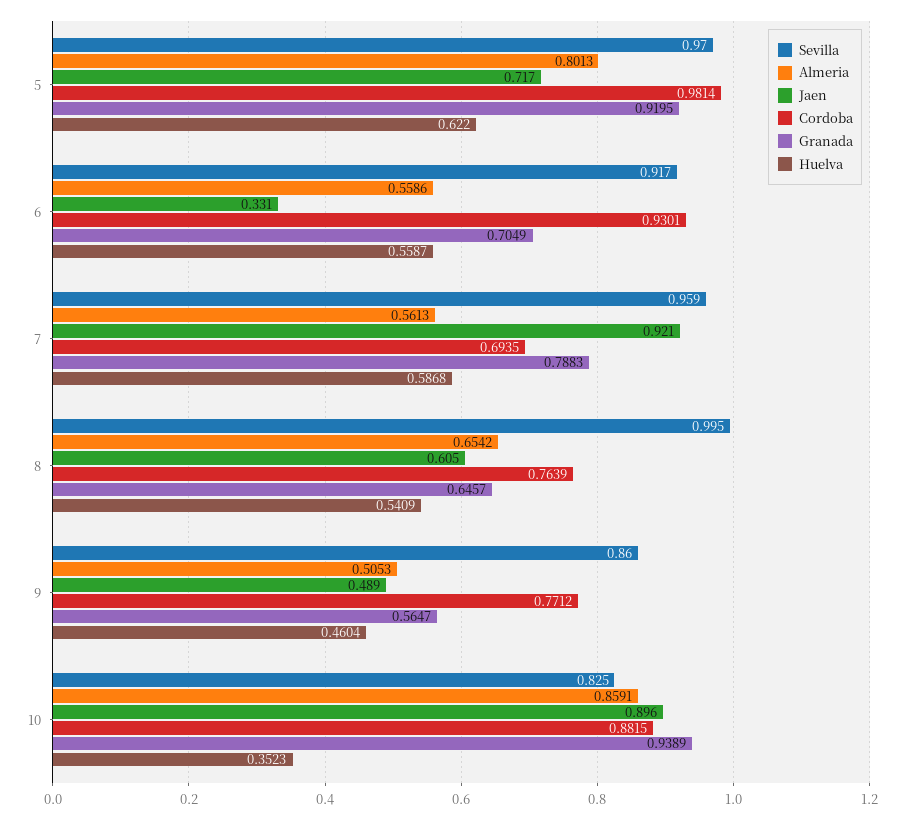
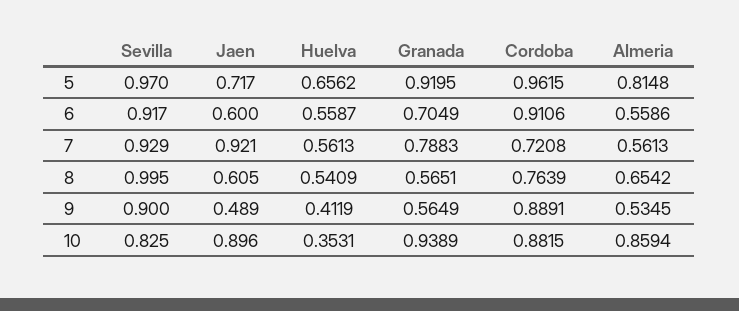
Almeria, 5: 0.8013 -> 0.8148
Cordoba, 5: 0.9814 -> 0.9615
Huelva, 5: 0.622 -> 0.6562
Jaen, 6: 0.331 -> 0.6
Cordoba, 6: 0.9301 -> 0.9106
Sevilla, 7: 0.959 -> 0.929
Cordoba, 7: 0.6935 -> 0.7208
Huelva, 7: 0.5868 -> 0.5613
Granada, 8: 0.6457 -> 0.5651
Sevilla, 9: 0.86 -> 0.9
Almeria, 9: 0.5053 -> 0.5345
Cordoba, 9: 0.7712 -> 0.8891
Granada, 9: 0.5647 -> 0.5649
Huelva, 9: 0.4604 -> 0.4119
Almeria, 10: 0.8591 -> 0.8594
Huelva, 10: 0.3523 -> 0.3531

